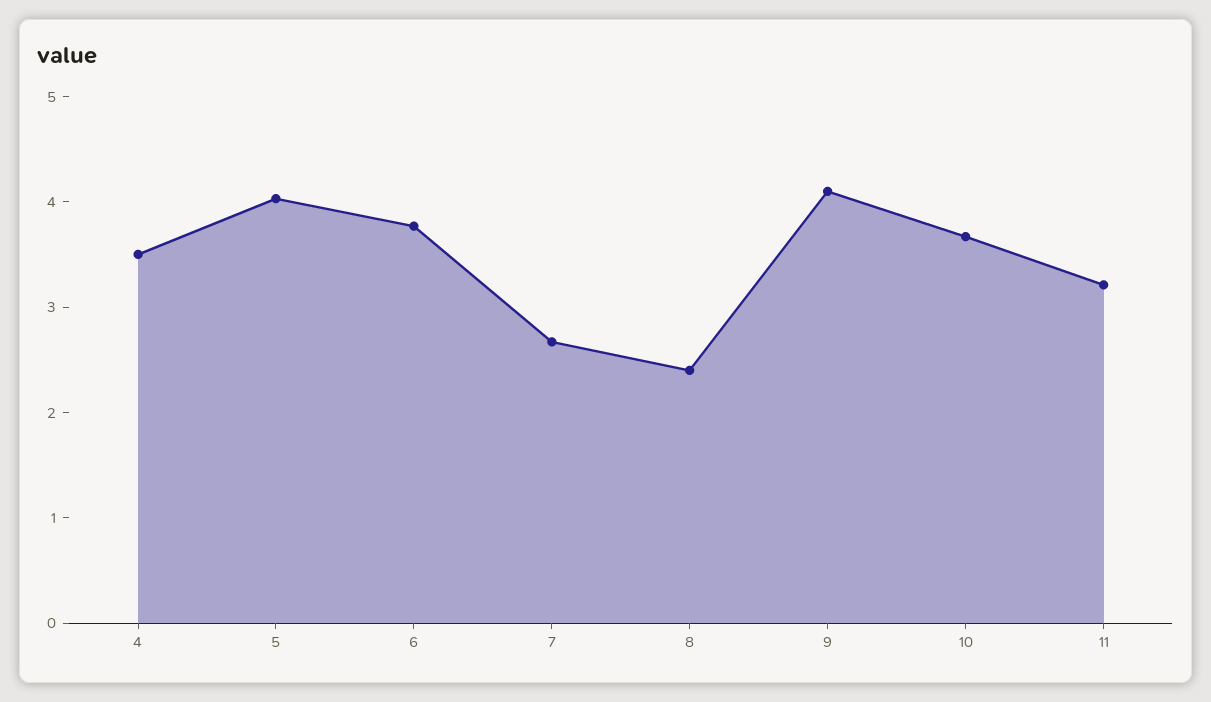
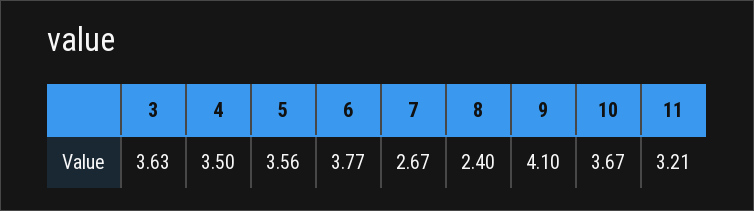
5: 4 -> 3.56
3: none -> 3.63

